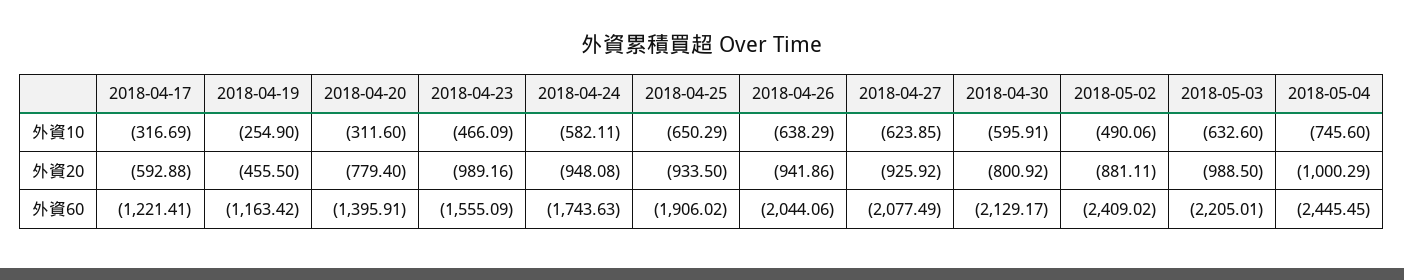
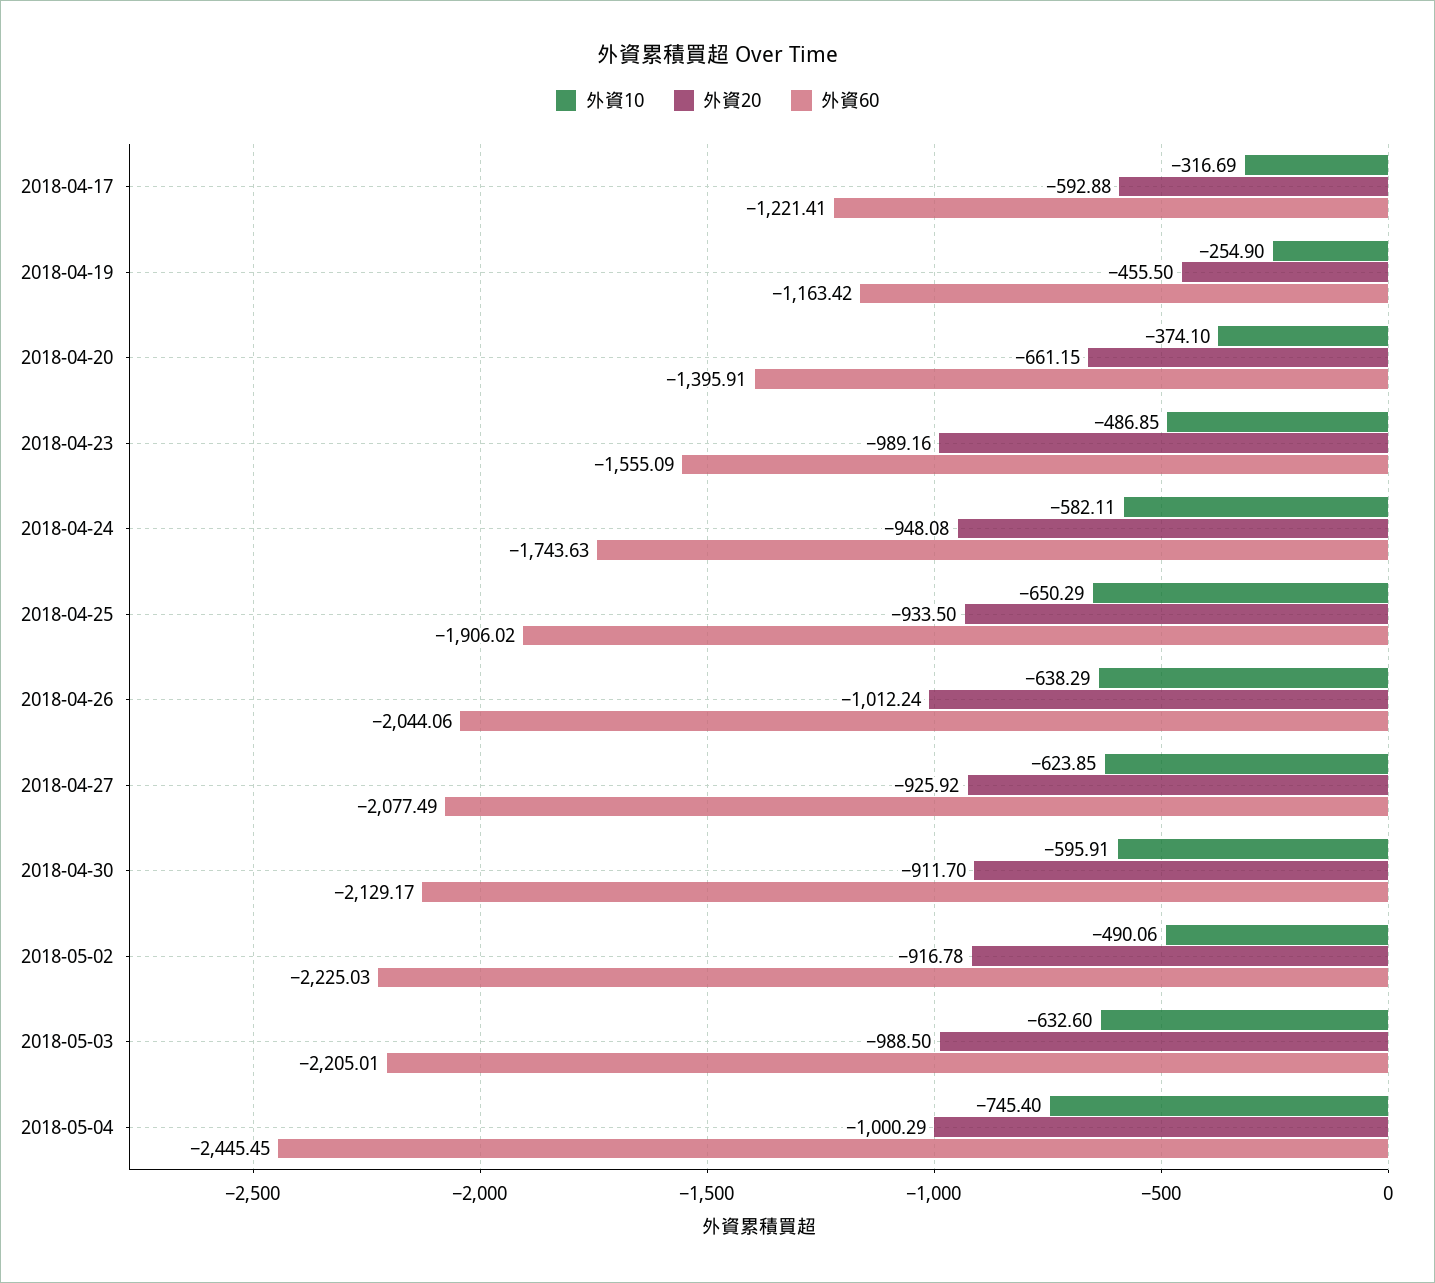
外資10, 2018-04-20: -311.6 -> -374.1
外資10, 2018-04-23: -466.09 -> -486.85
外資10, 2018-05-04: -745.6 -> -745.4
外資20, 2018-04-20: -779.4 -> -661.15
外資20, 2018-04-26: -941.86 -> -1012.24
外資20, 2018-04-30: -800.92 -> -911.7
外資20, 2018-05-02: -881.11 -> -916.78
外資60, 2018-05-02: -2409.02 -> -2225.03

